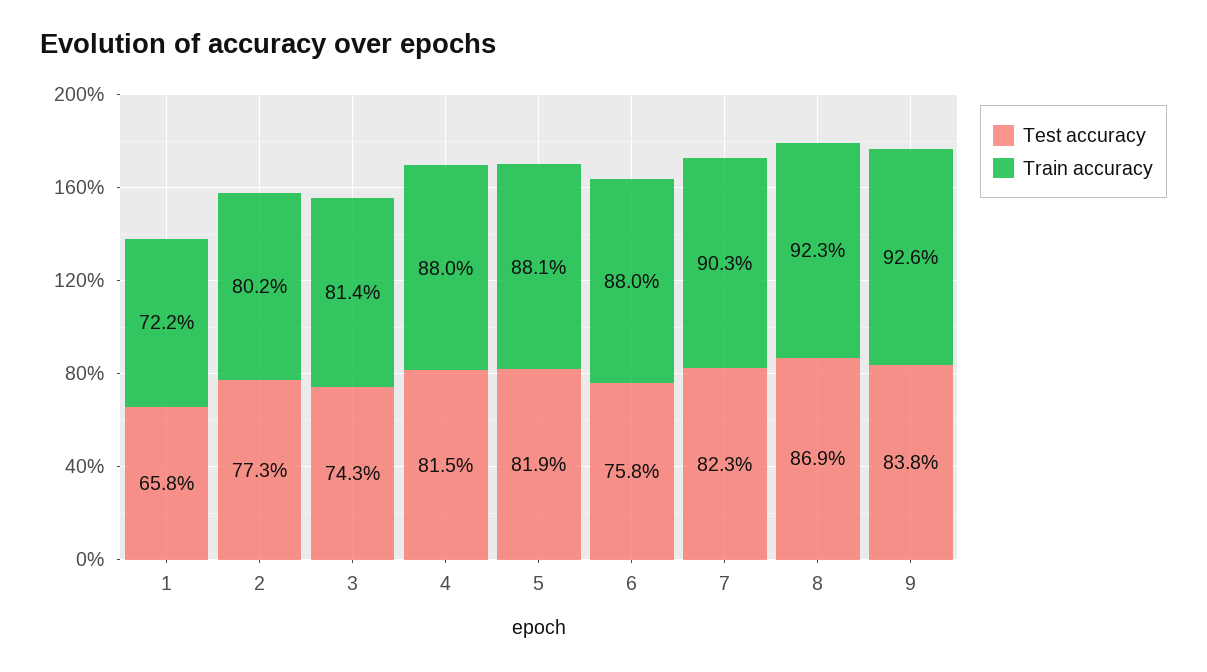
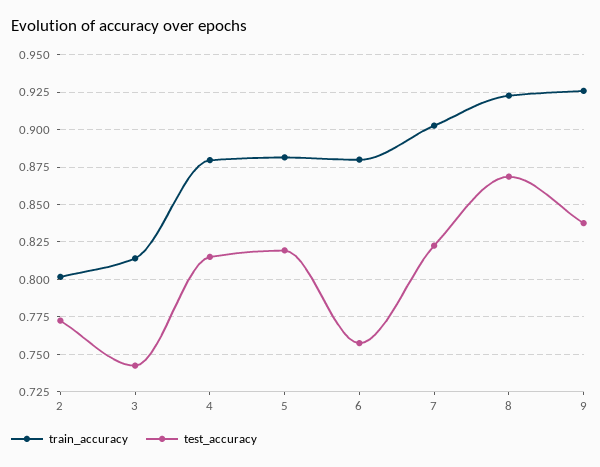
Test accuracy, 1: 0.658 -> none
Train accuracy, 1: 0.722 -> none

